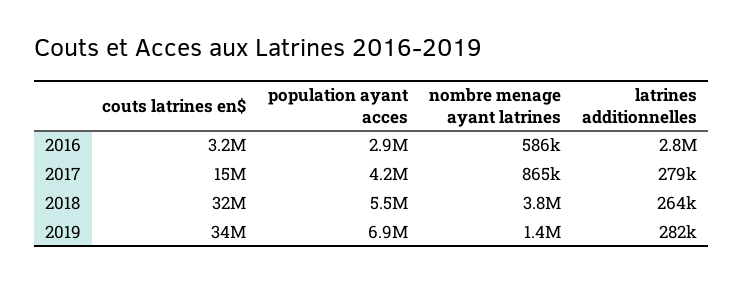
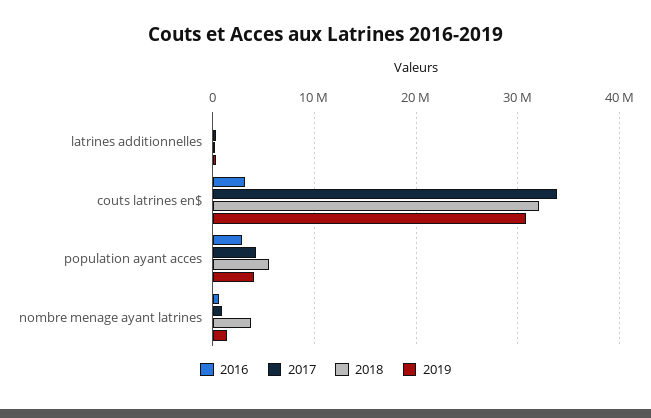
2016, latrines additionnelles: 2800000 -> 0
2017, couts latrines en$: 15000000 -> 34000000
2019, couts latrines en$: 34000000 -> 31000000
2019, population ayant acces: 6900000 -> 4000000

